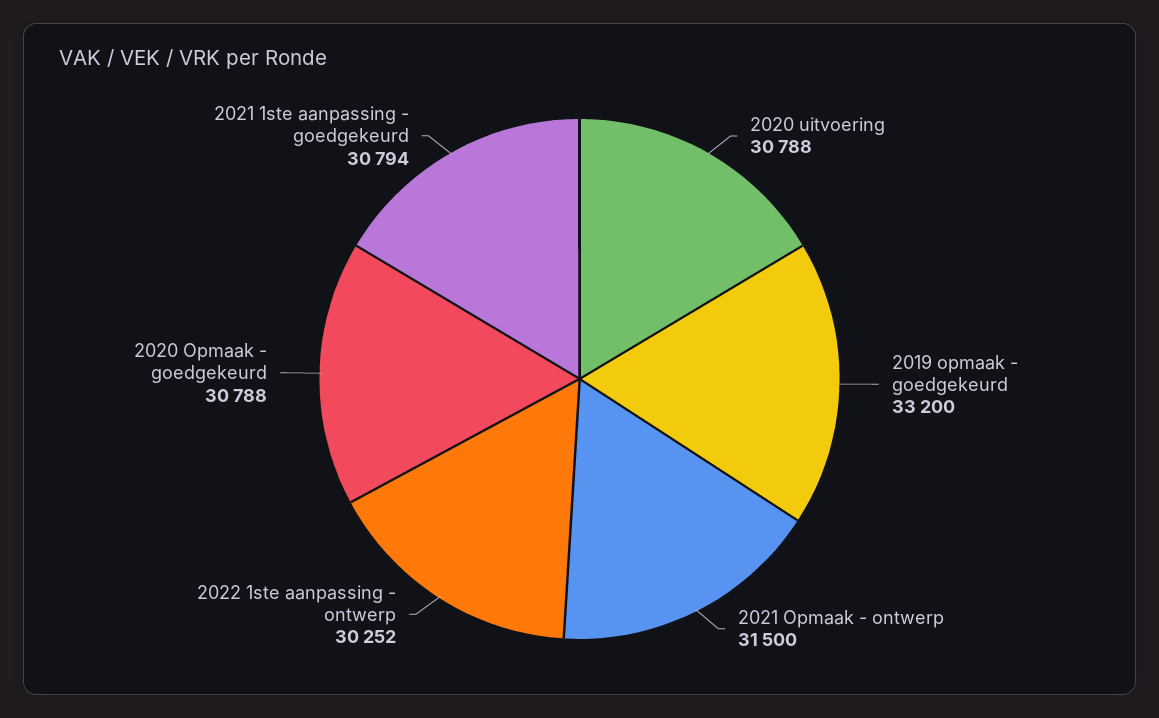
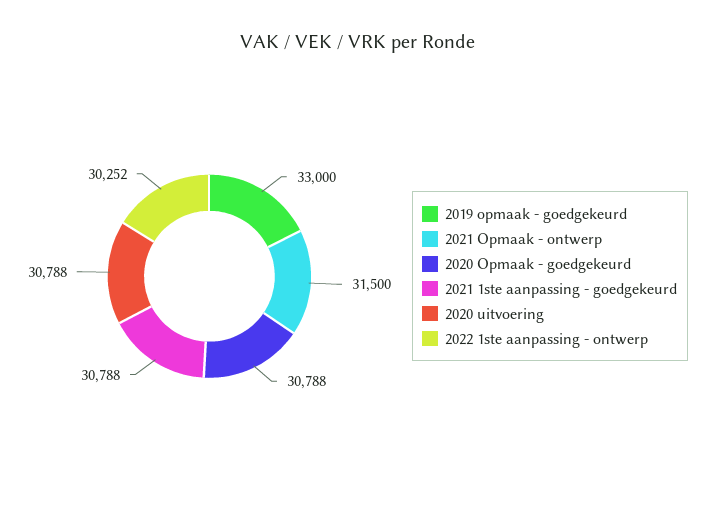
2019 opmaak - goedgekeurd: 33200 -> 33000
2021 1ste aanpassing - goedgekeurd: 30794 -> 30788

